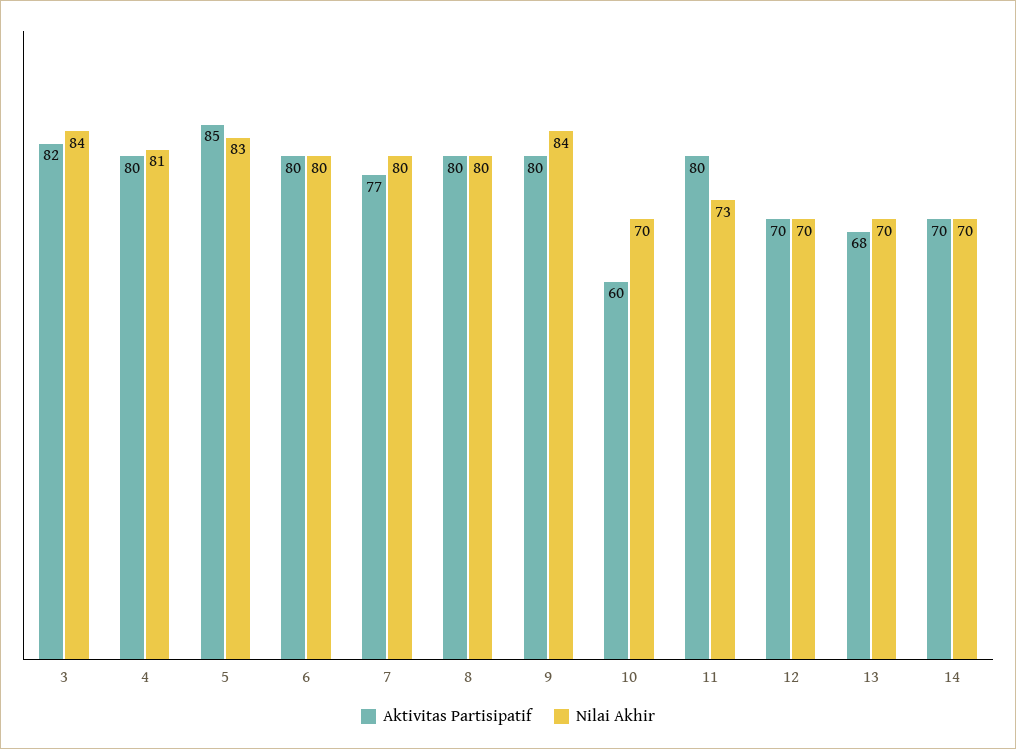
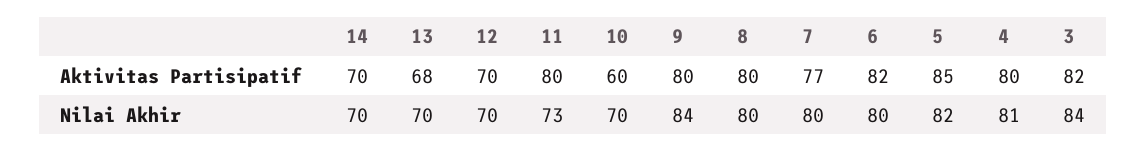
Nilai Akhir, 5: 83 -> 82
Aktivitas Partisipatif, 6: 80 -> 82

